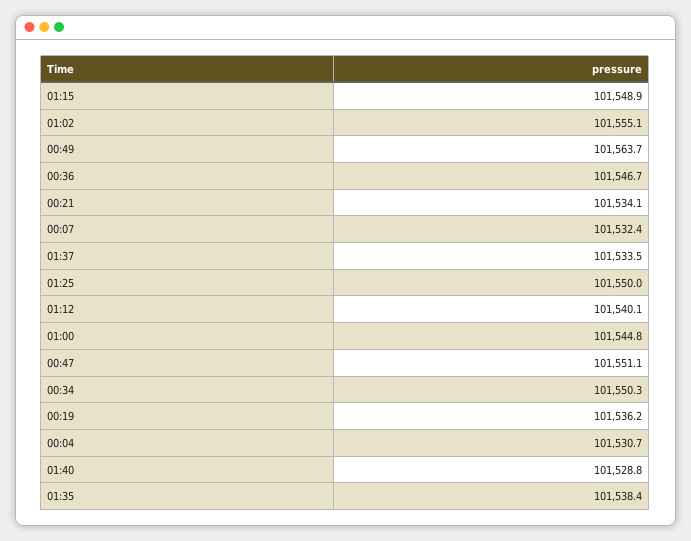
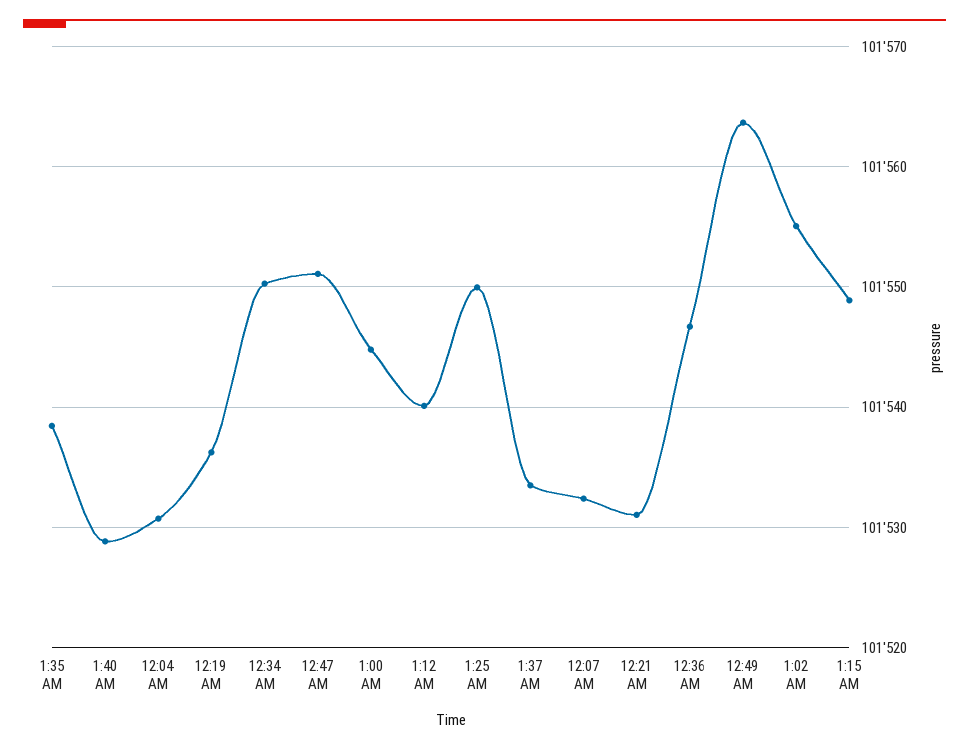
00:21: 101534.1 -> 101531

